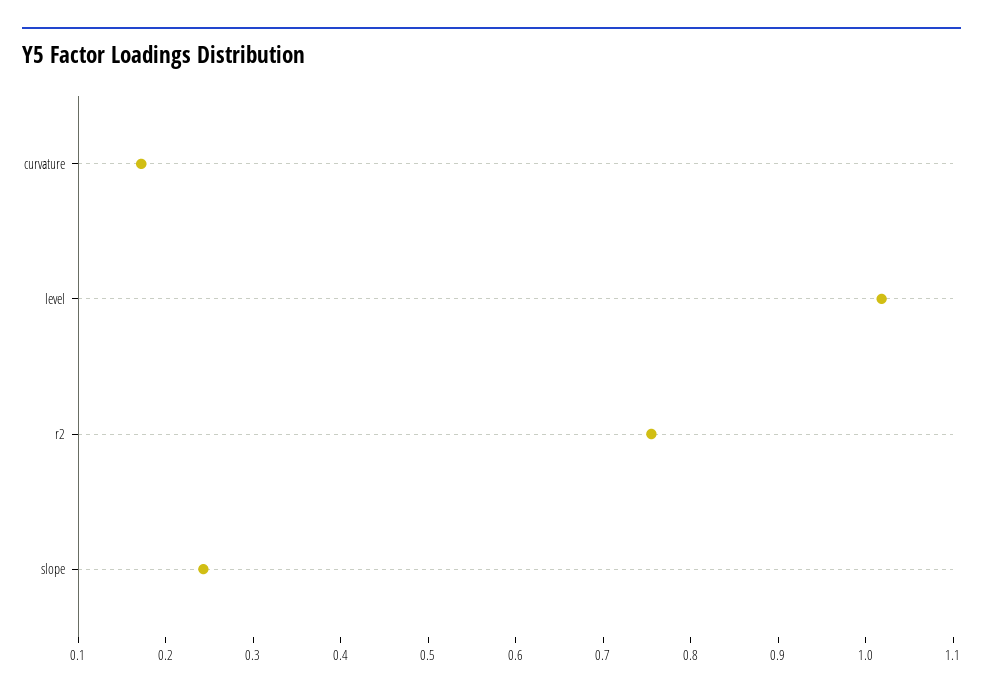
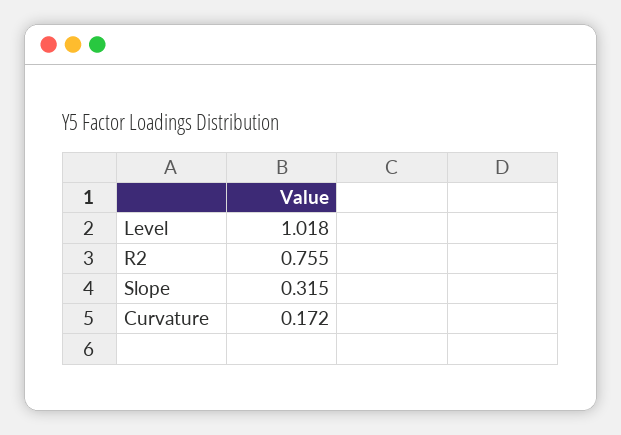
slope: 0.24 -> 0.315

